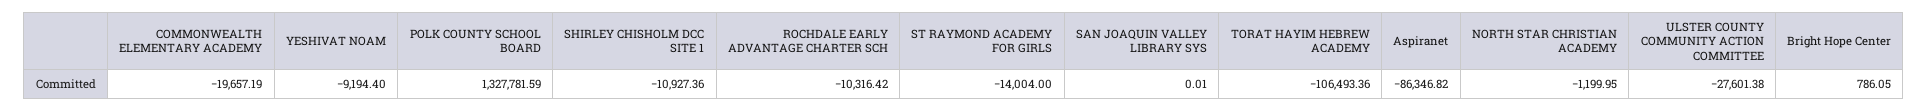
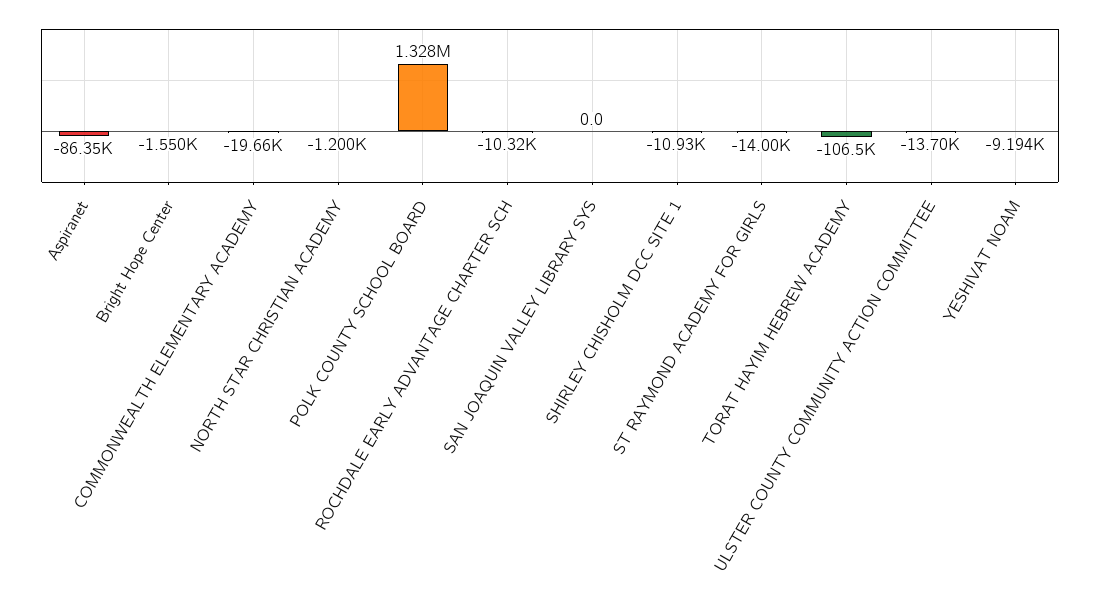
ULSTER COUNTY COMMUNITY ACTION COMMITTEE: -27601.38 -> -13700
Bright Hope Center: 786.05 -> -1550

